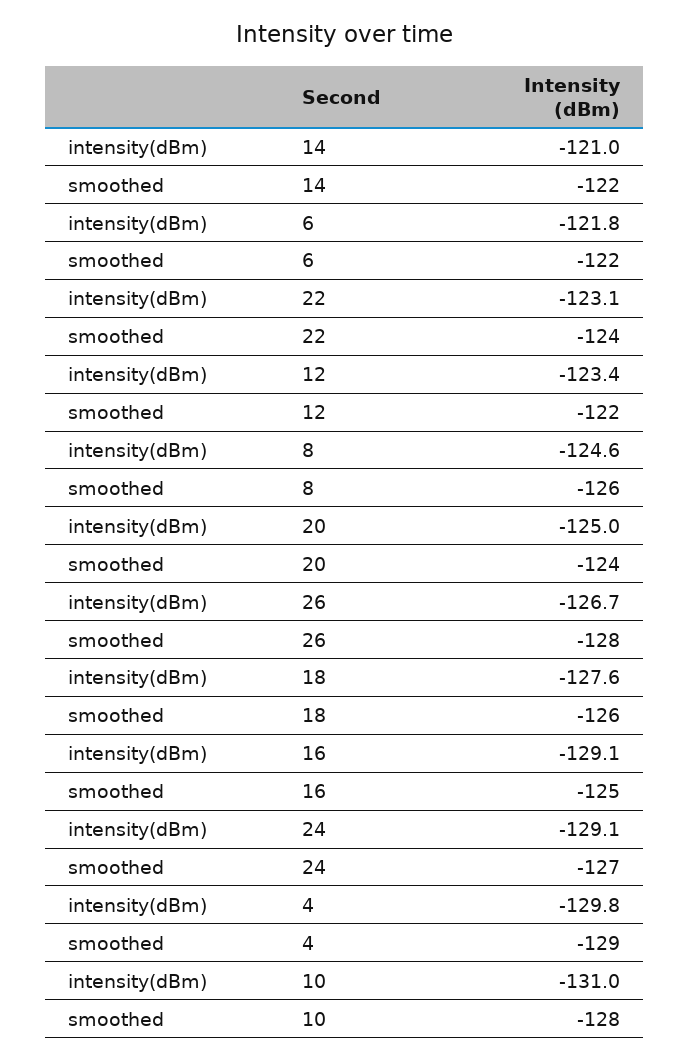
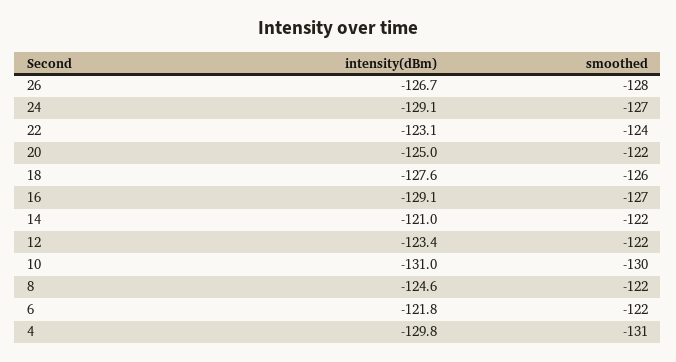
smoothed, 8: -126 -> -122
smoothed, 20: -124 -> -122
smoothed, 16: -125 -> -127
smoothed, 4: -129 -> -131
smoothed, 10: -128 -> -130

